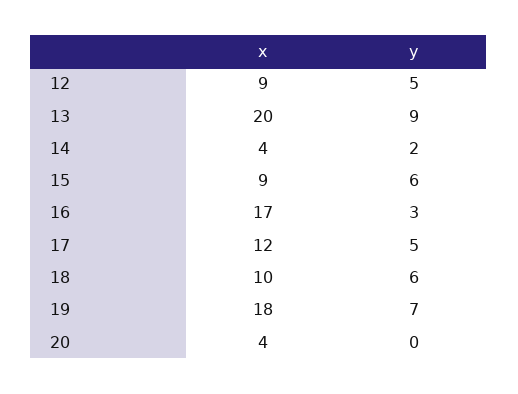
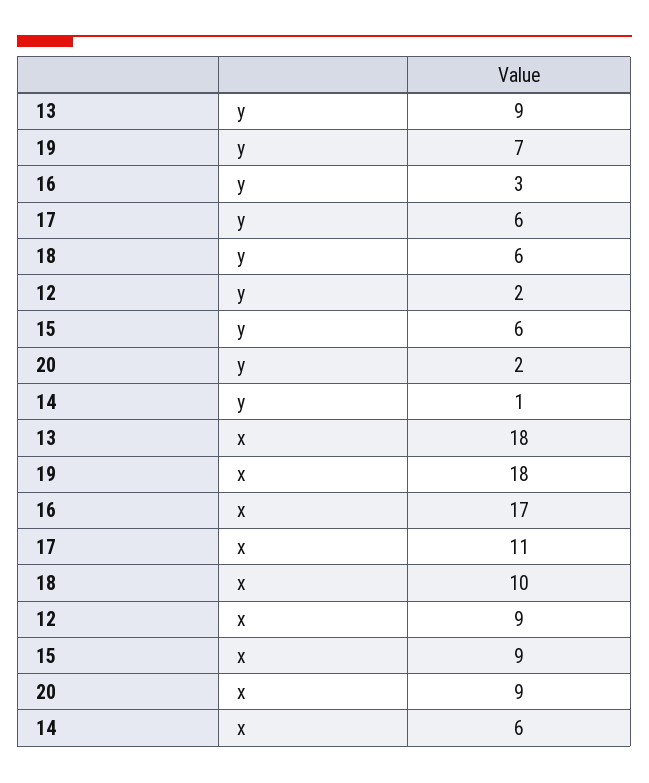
y, 12: 5 -> 2
x, 13: 20 -> 18
x, 14: 4 -> 6
y, 14: 2 -> 1
x, 17: 12 -> 11
y, 17: 5 -> 6
x, 20: 4 -> 9
y, 20: 0 -> 2

